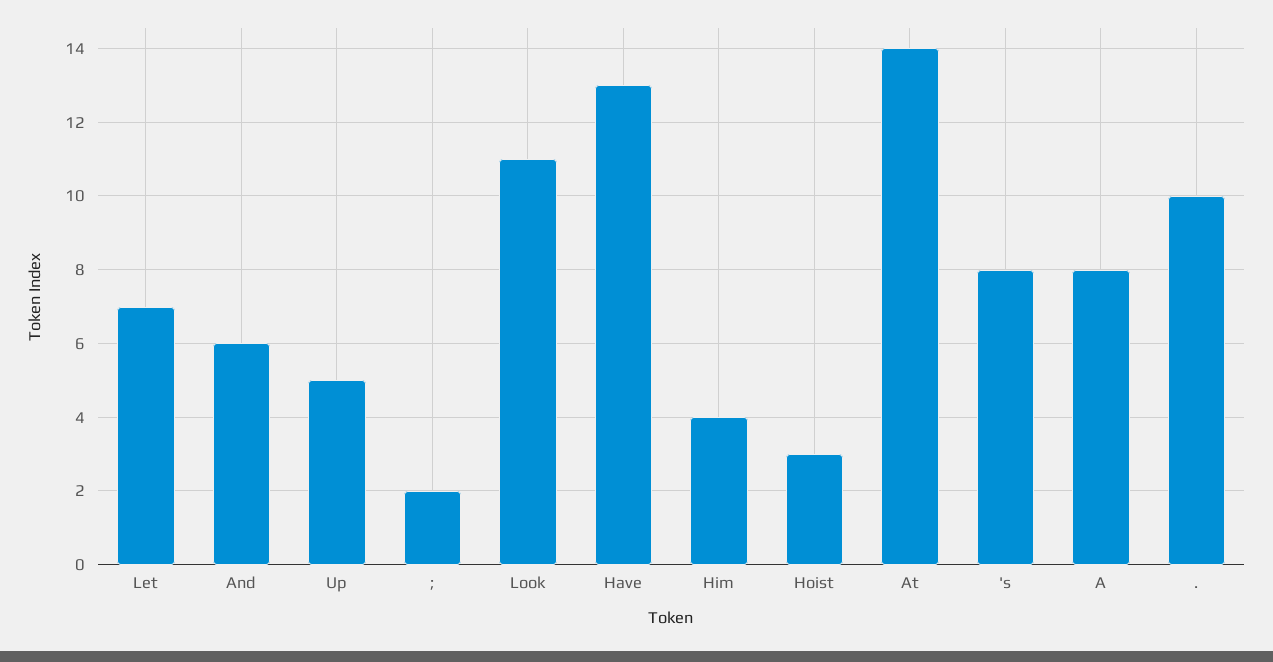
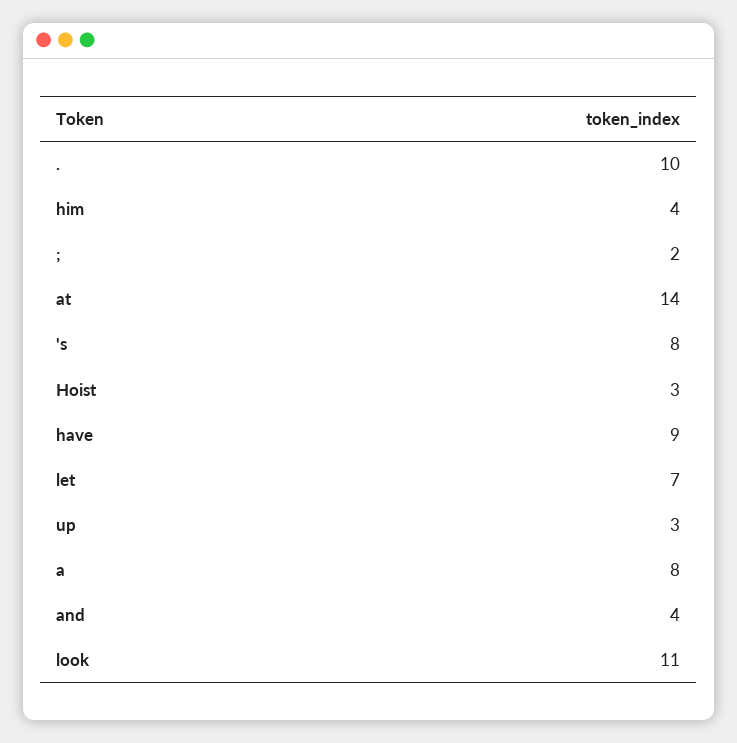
And: 6 -> 4
Up: 5 -> 3
Have: 13 -> 9

